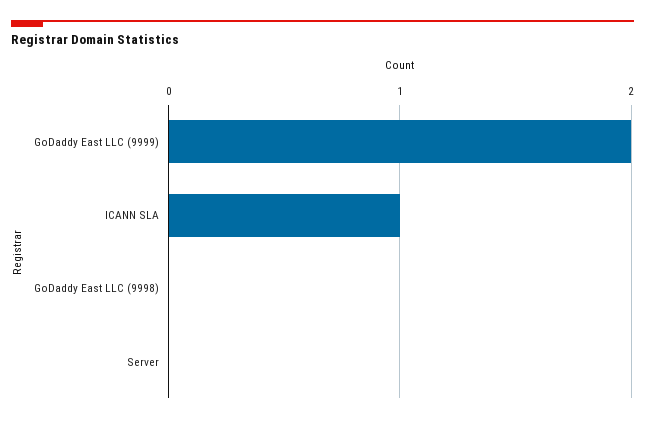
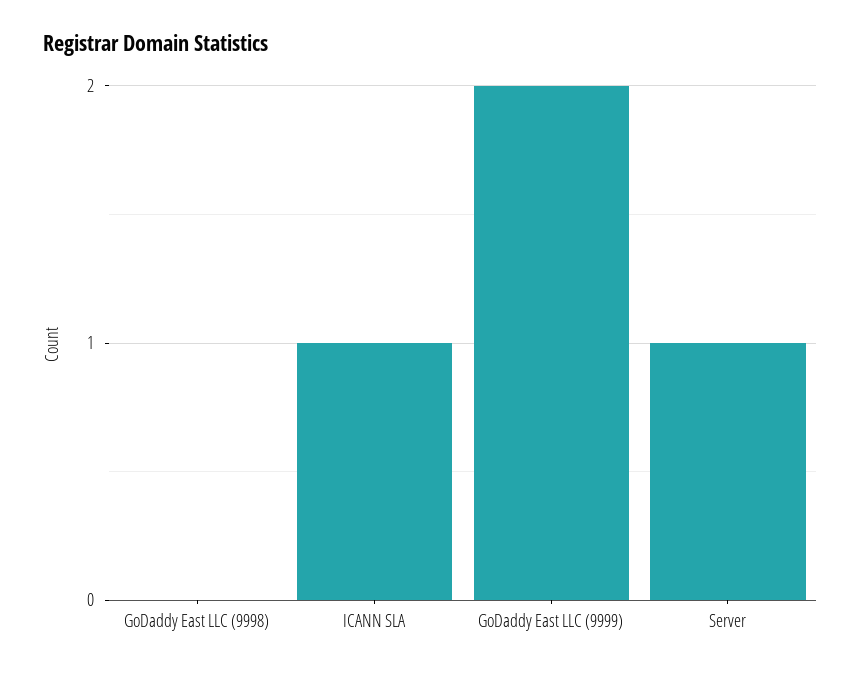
Server: 0 -> 1

